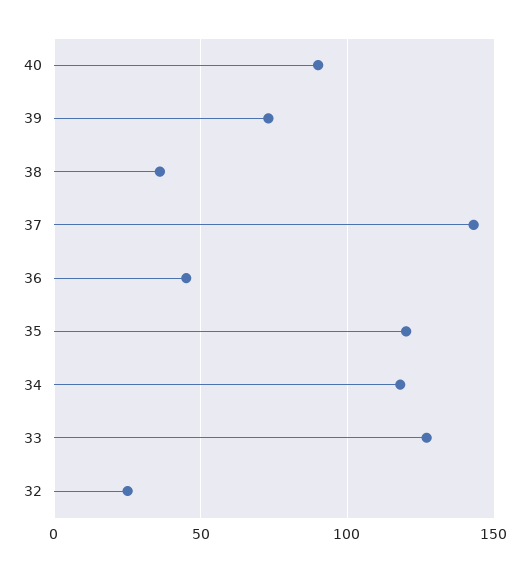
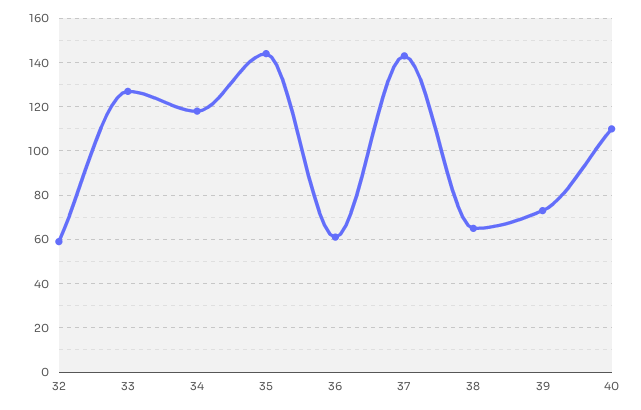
40: 90 -> 110
38: 35 -> 65
36: 45 -> 60
35: 120 -> 145
32: 25 -> 60

